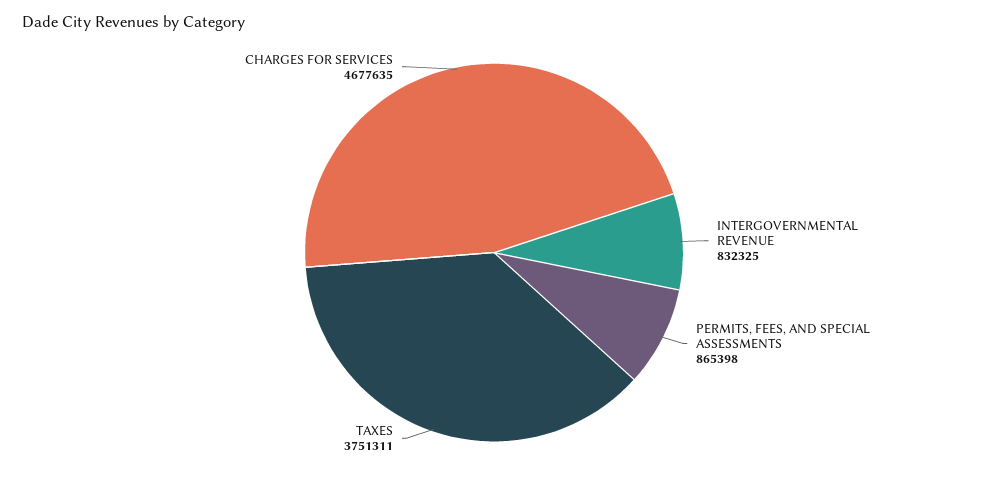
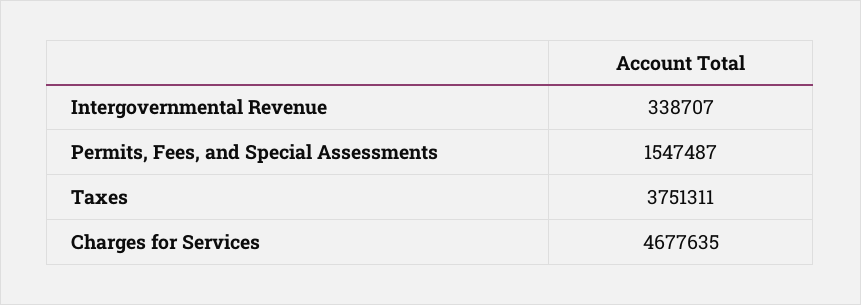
INTERGOVERNMENTAL REVENUE: 832325 -> 338707
PERMITS, FEES, AND SPECIAL ASSESSMENTS: 865398 -> 1547487

